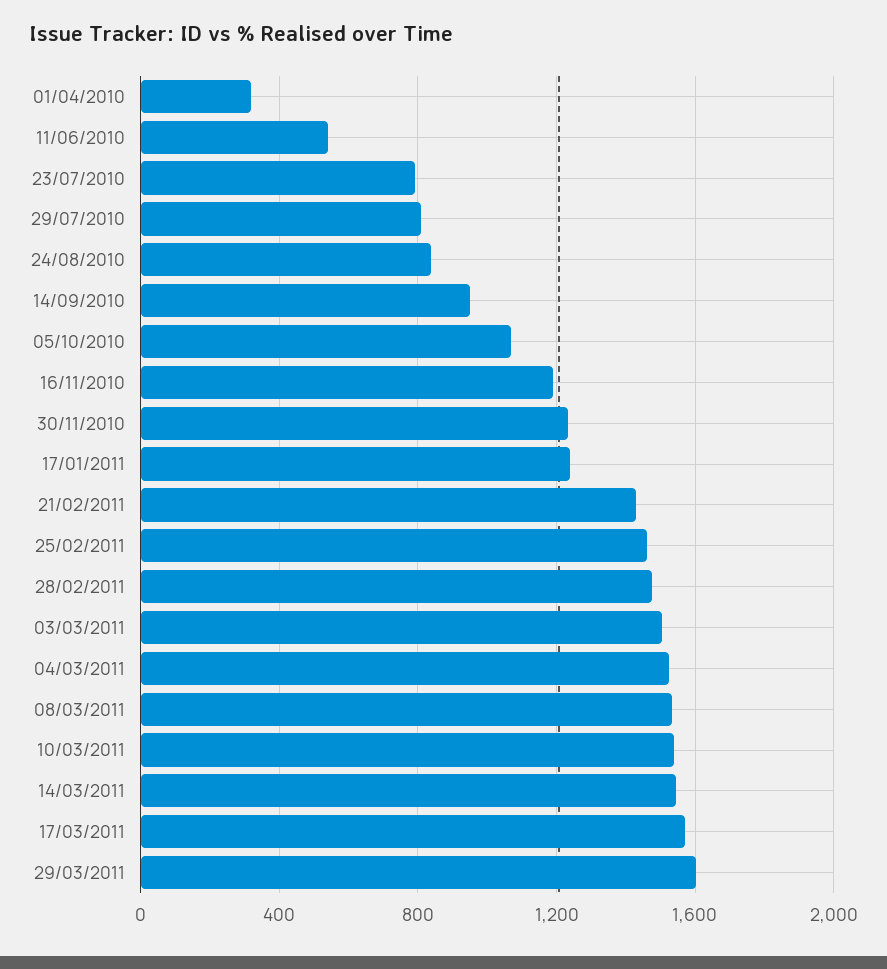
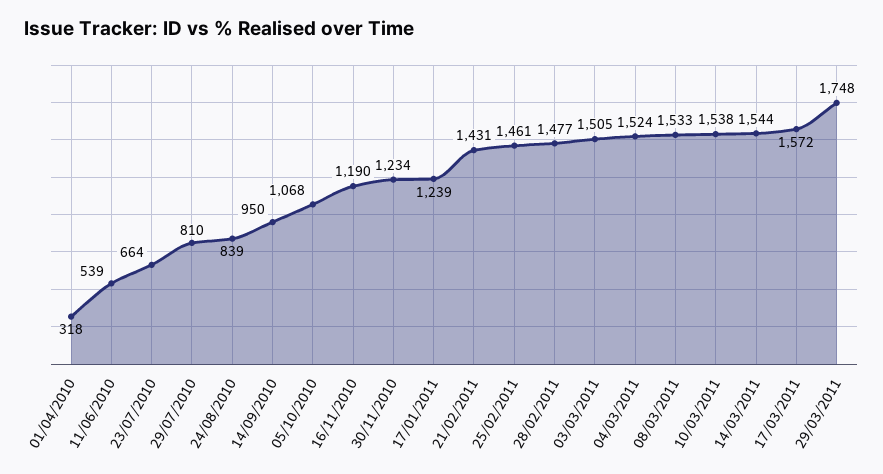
23/07/2010: 800 -> 664
29/03/2011: 1600 -> 1748

